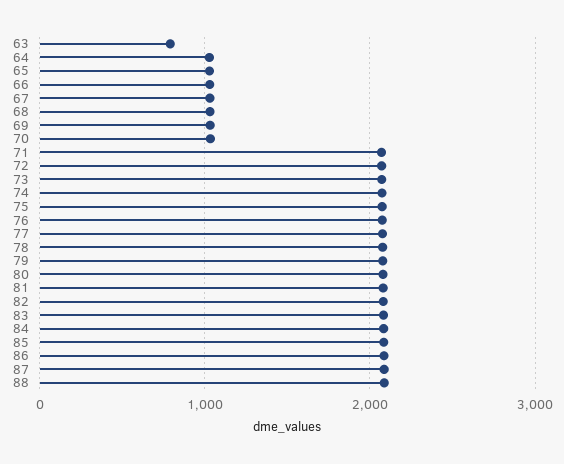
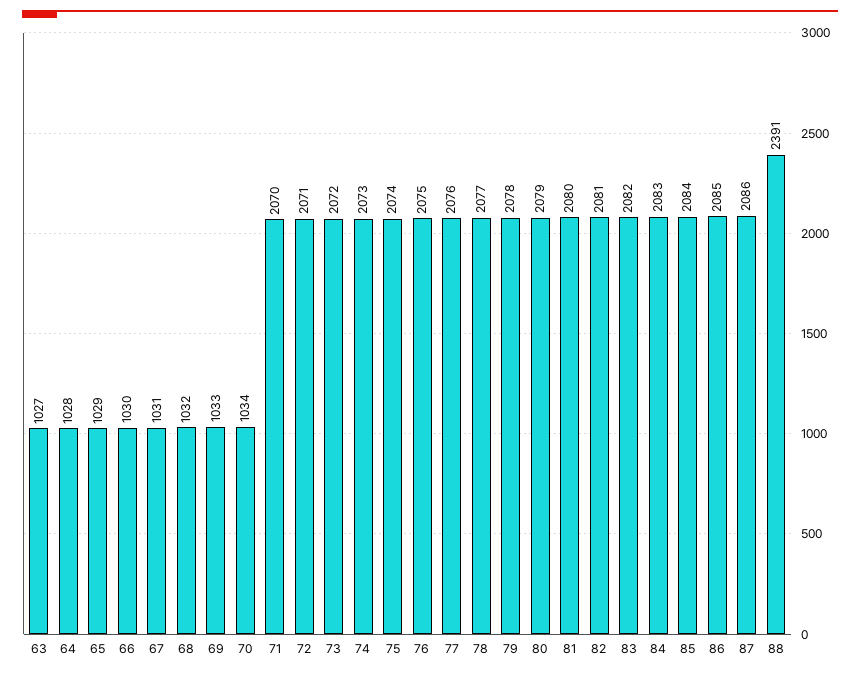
63: 800 -> 1027
88: 2100 -> 2391

